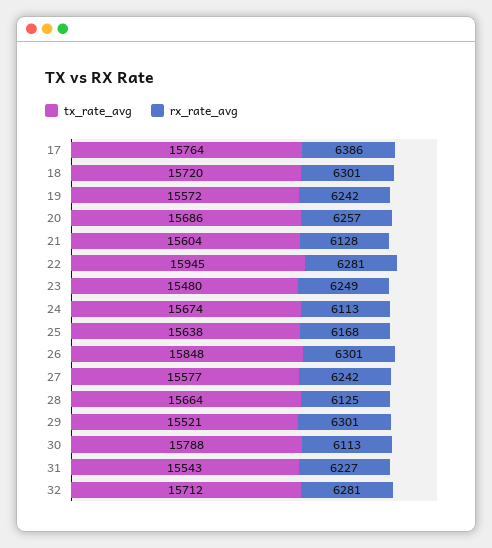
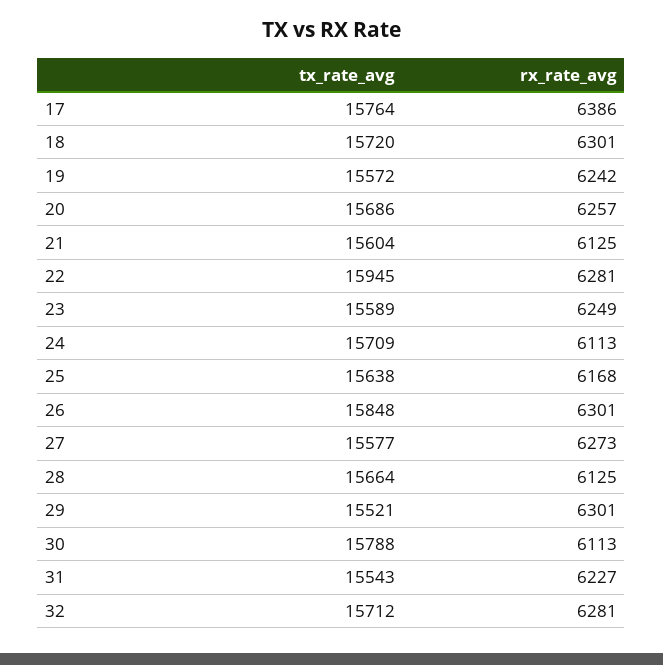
rx_rate_avg, 21: 6128 -> 6125
tx_rate_avg, 23: 15480 -> 15589
tx_rate_avg, 24: 15674 -> 15709
rx_rate_avg, 27: 6242 -> 6273

